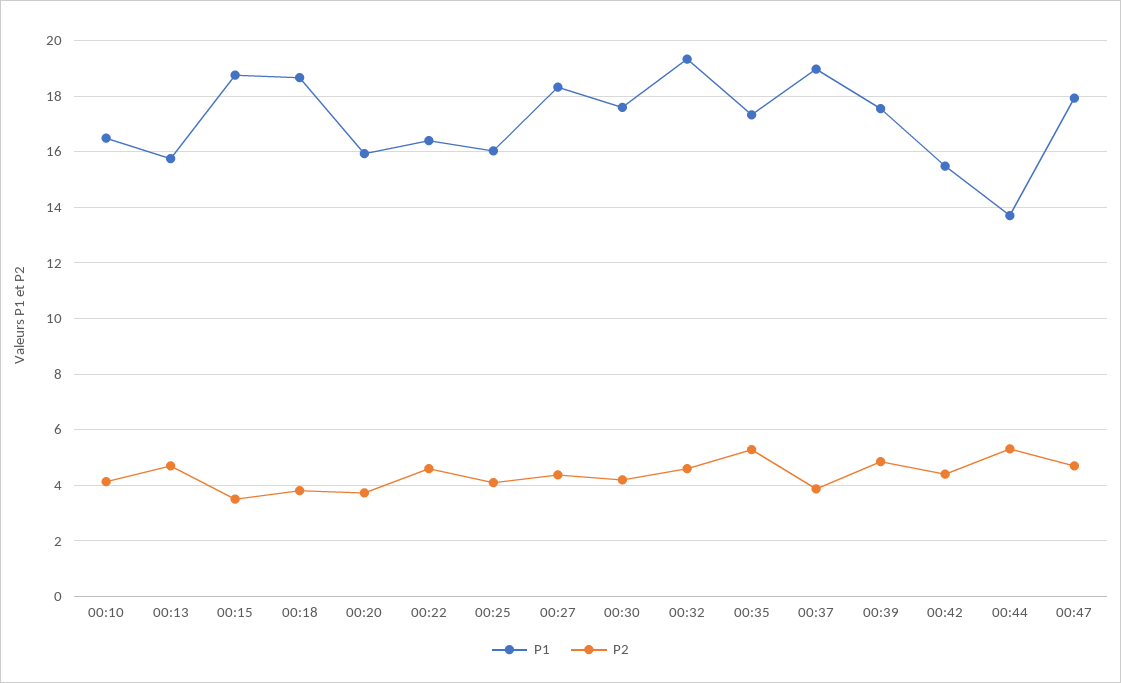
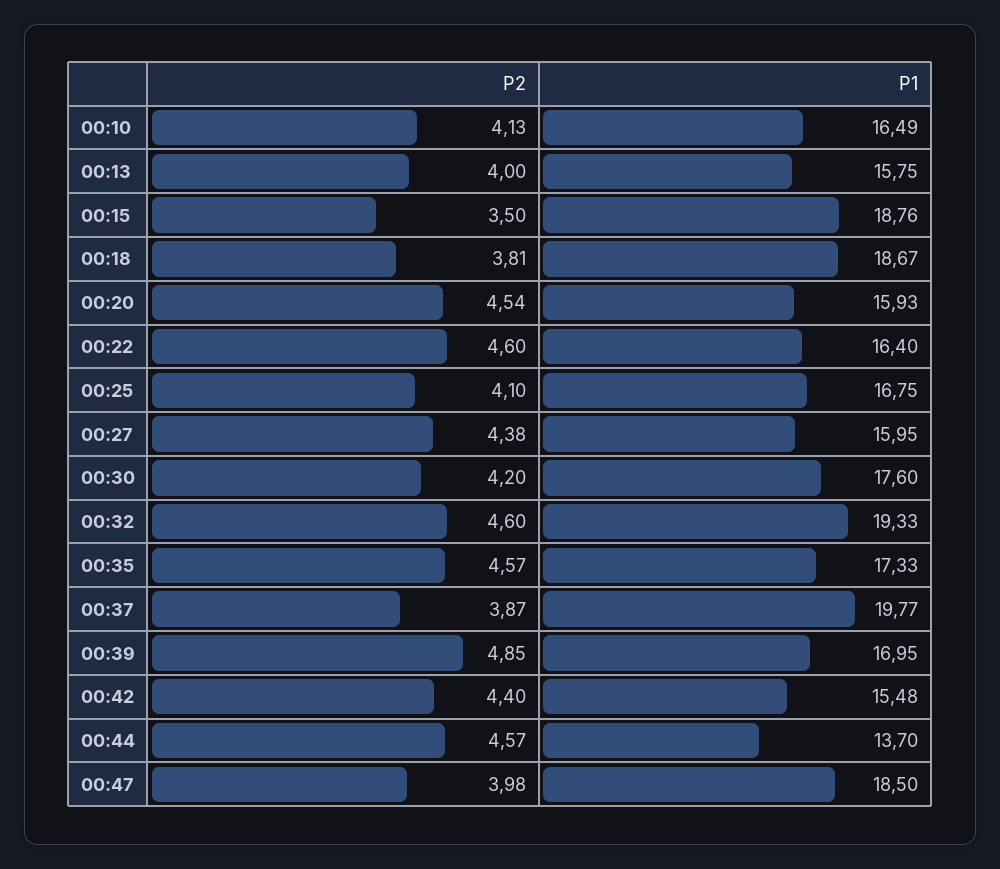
P2, 00:13: 4.75 -> 4
P2, 00:20: 3.75 -> 4.54
P1, 00:25: 16 -> 16.75
P1, 00:27: 18.25 -> 15.95
P2, 00:35: 5.25 -> 4.57
P1, 00:37: 19 -> 19.77
P1, 00:39: 17.5 -> 16.95
P2, 00:44: 5.25 -> 4.57
P1, 00:47: 18 -> 18.5
P2, 00:47: 4.75 -> 3.98

